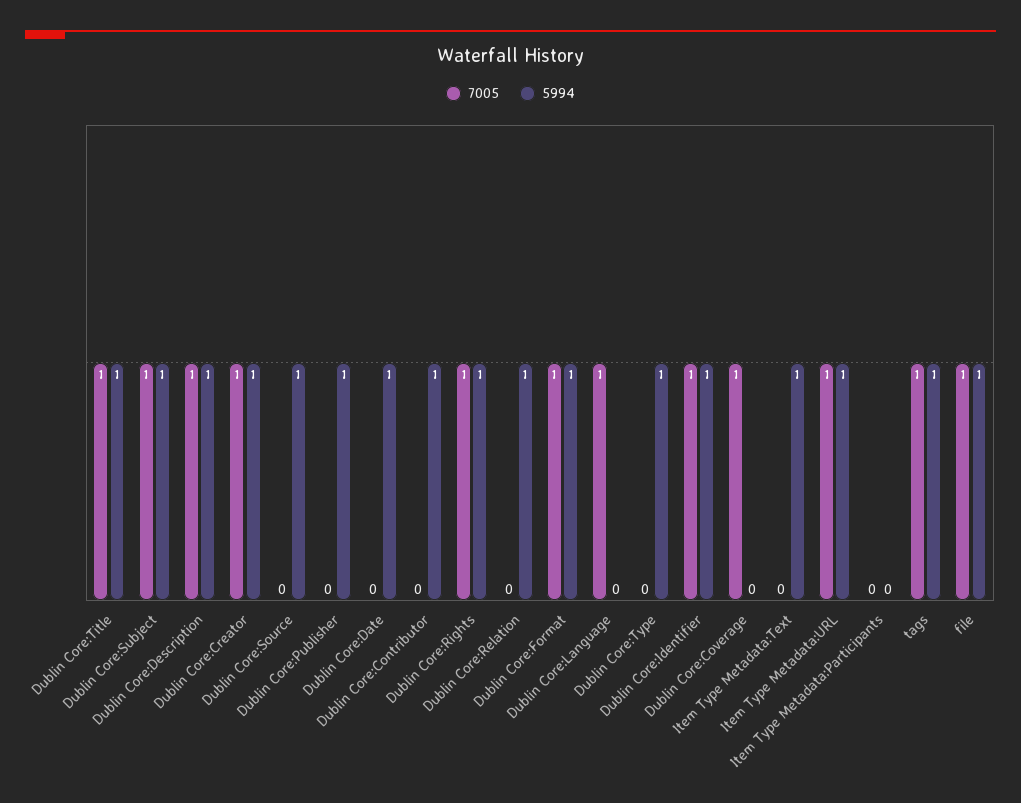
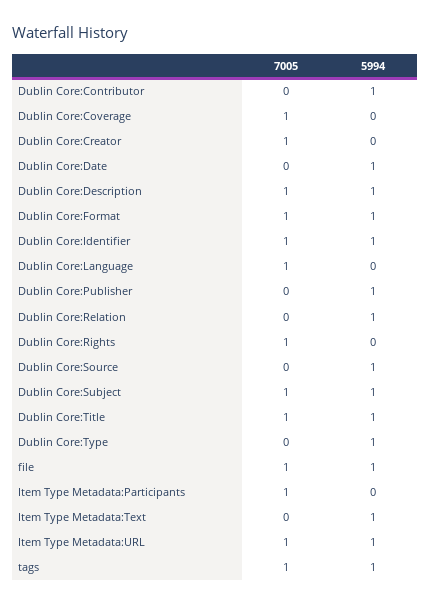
5994, Dublin Core:Creator: 1 -> 0
5994, Dublin Core:Rights: 1 -> 0
7005, Item Type Metadata:Participants: 0 -> 1

